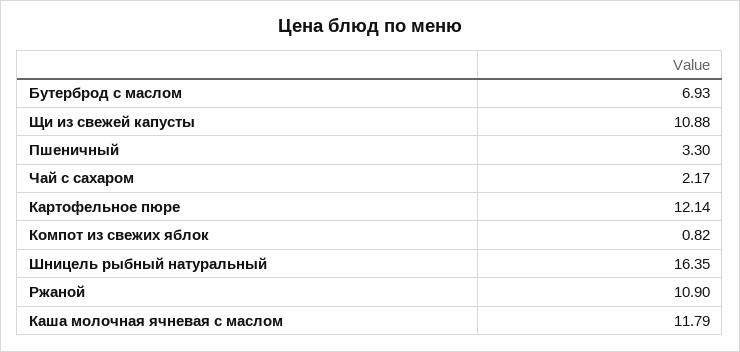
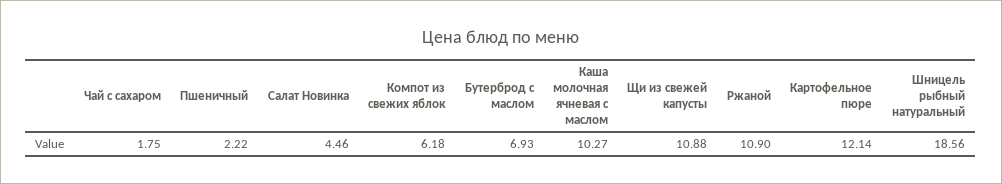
Пшеничный: 3.3 -> 2.22
Чай с сахаром: 2.17 -> 1.75
Компот из свежих яблок: 0.82 -> 6.18
Шницель рыбный натуральный: 16.35 -> 18.56
Каша молочная ячневая с маслом: 11.79 -> 10.27
Салат Новинка: none -> 4.46

